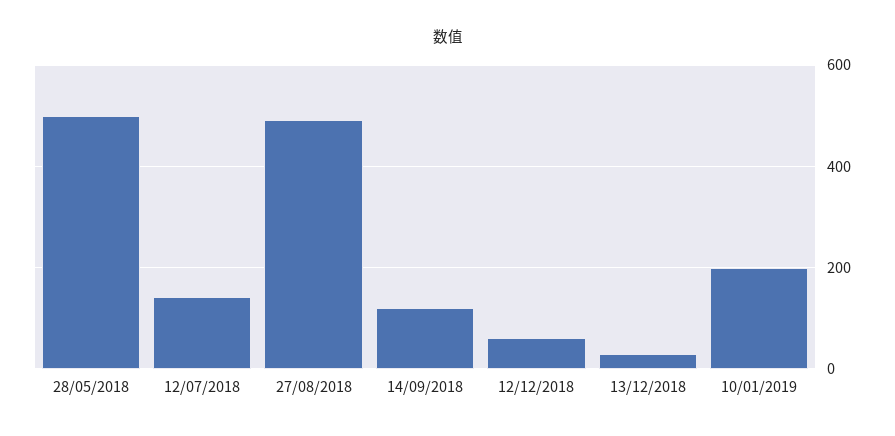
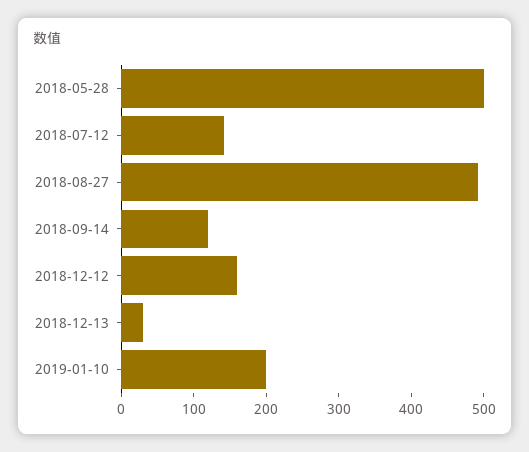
12/12/2018: 60 -> 160

